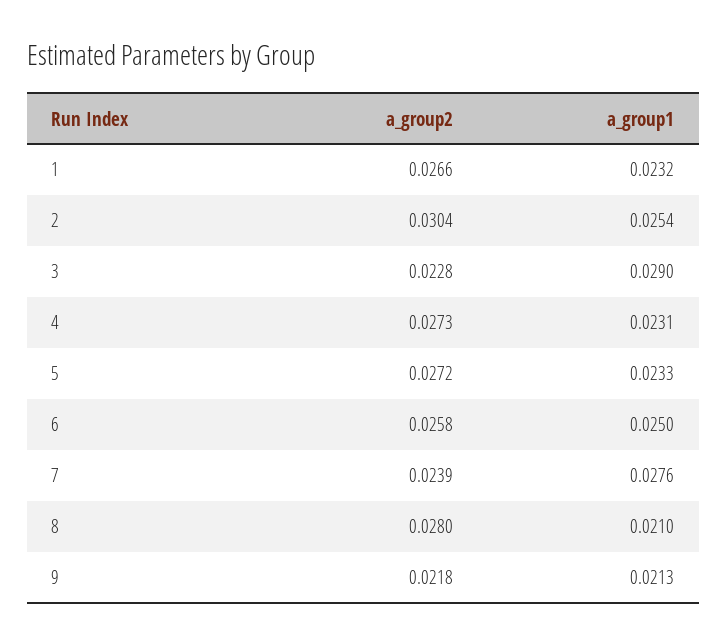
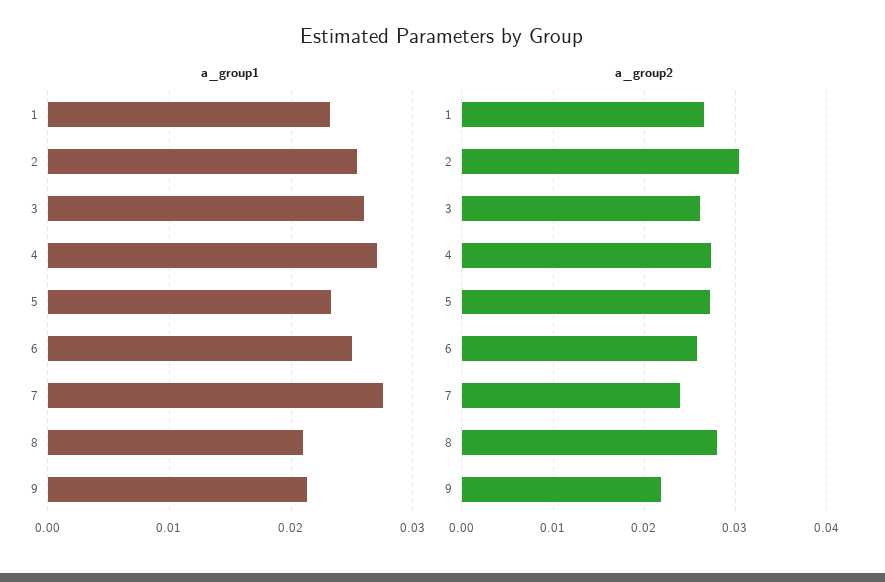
a_group2, 3: 0.0228 -> 0.026
a_group1, 3: 0.029 -> 0.026
a_group1, 4: 0.0231 -> 0.027

